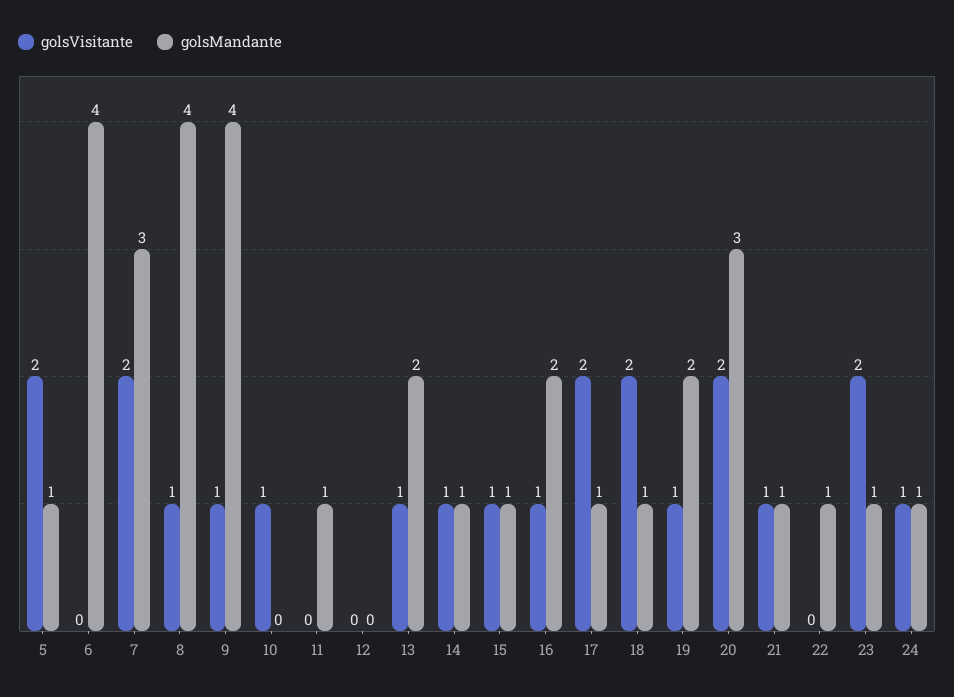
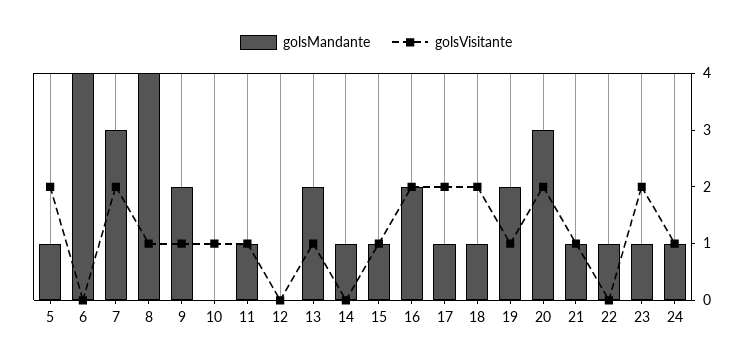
golsMandante, 9: 4 -> 2
golsVisitante, 11: 0 -> 1
golsVisitante, 14: 1 -> 0
golsVisitante, 16: 1 -> 2

